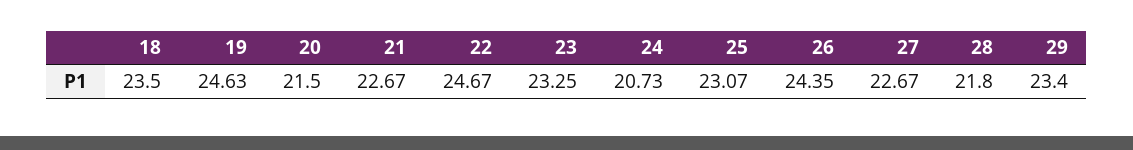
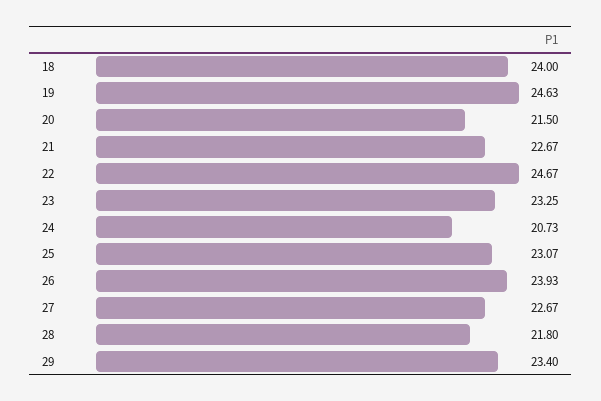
18: 23.5 -> 24
26: 24.35 -> 23.93

